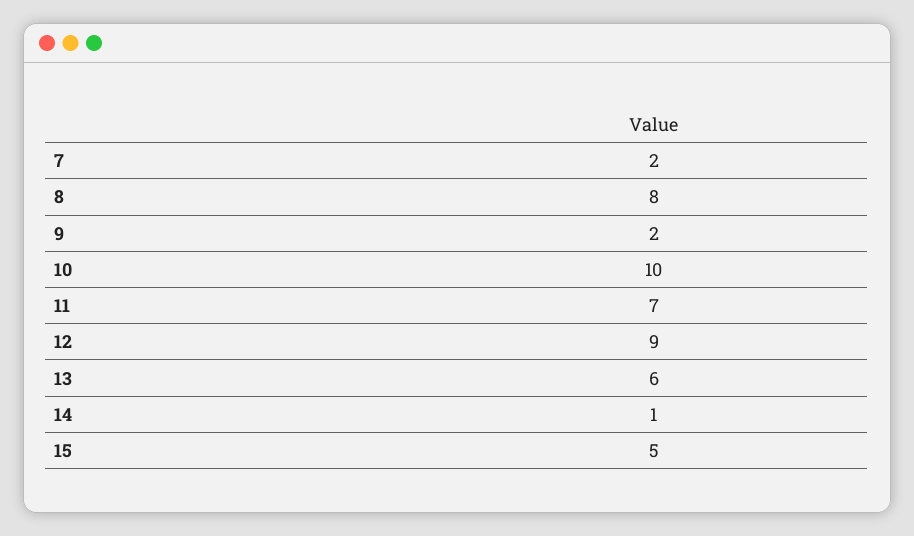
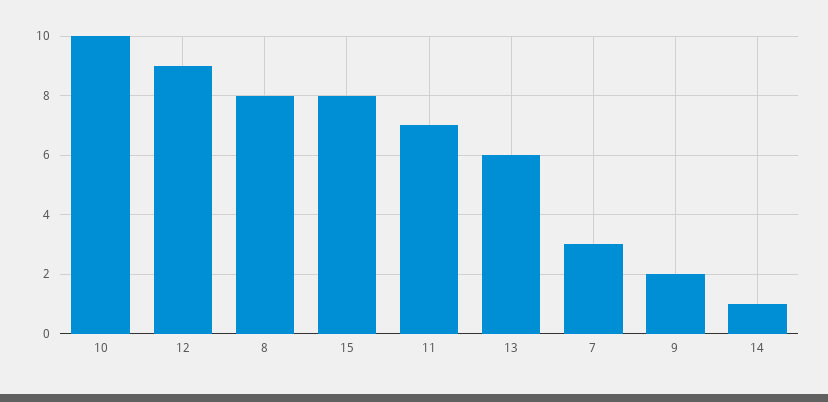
7: 2 -> 3
15: 5 -> 8

